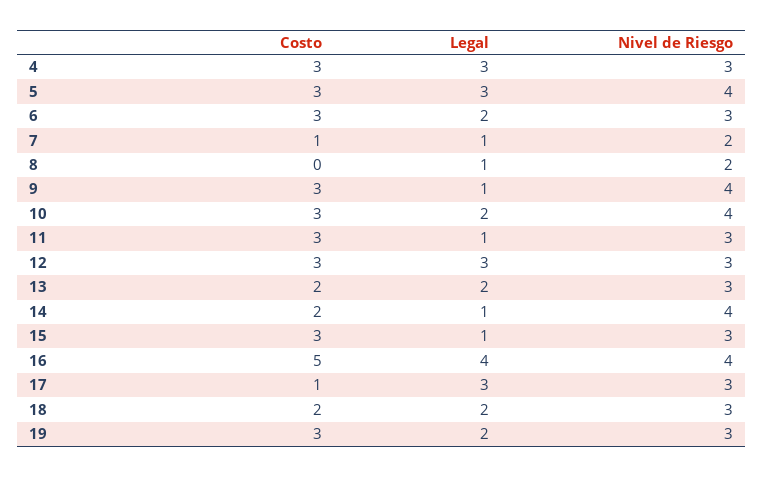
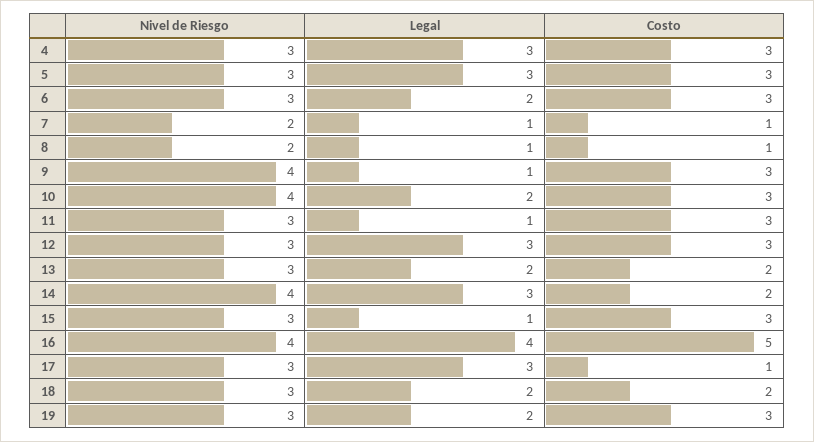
Nivel de Riesgo, 5: 4 -> 3
Costo, 8: 0 -> 1
Legal, 14: 1 -> 3

